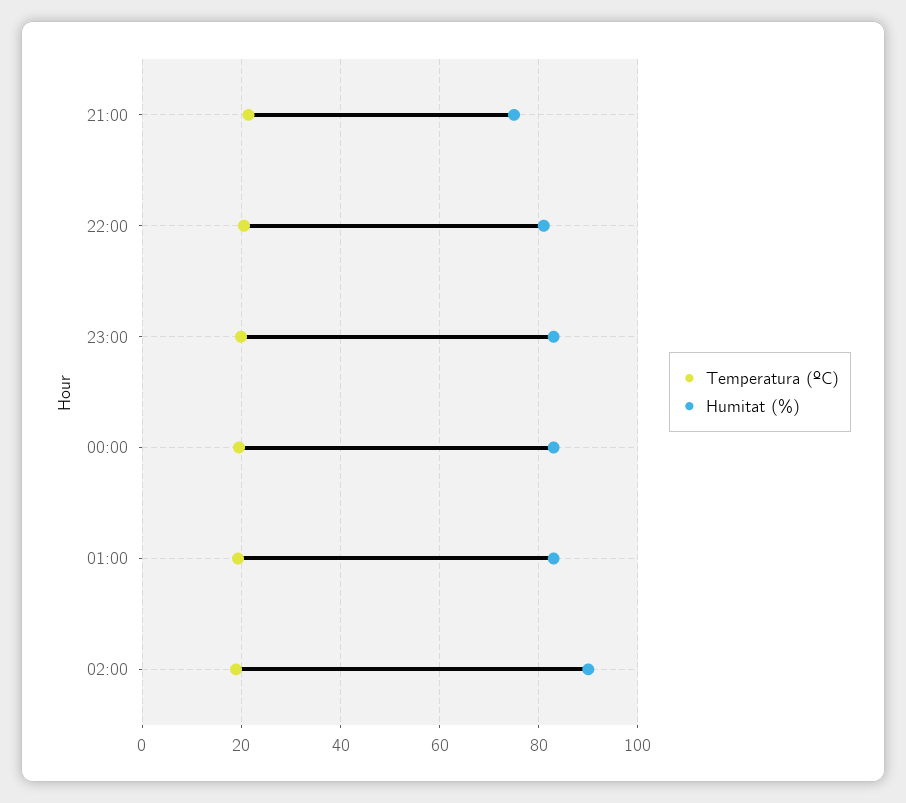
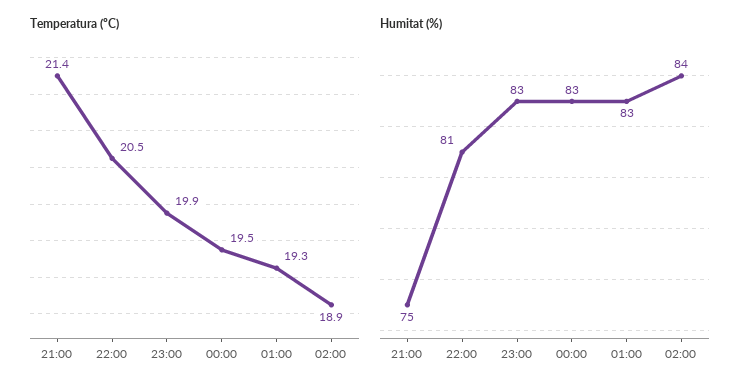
Humitat (%), 02:00: 90 -> 84

